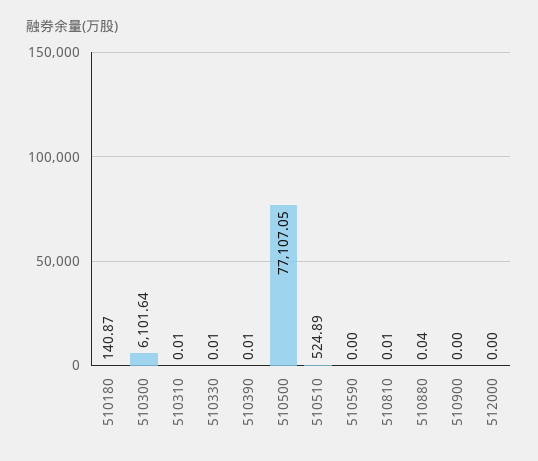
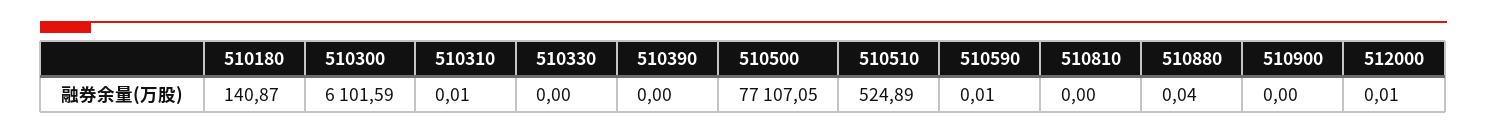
510300: 6101.64 -> 6101.59
510330: 0.01 -> 0
510390: 0.01 -> 0
510590: 0 -> 0.01
510810: 0.01 -> 0
512000: 0 -> 0.01

